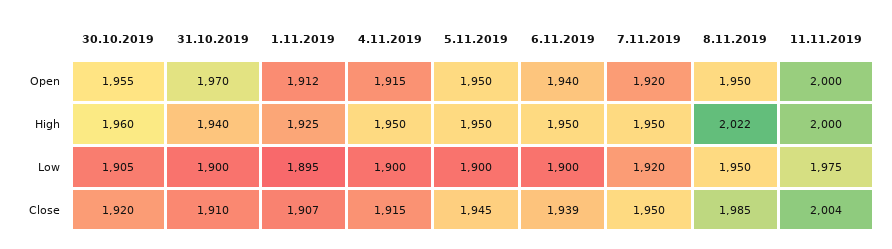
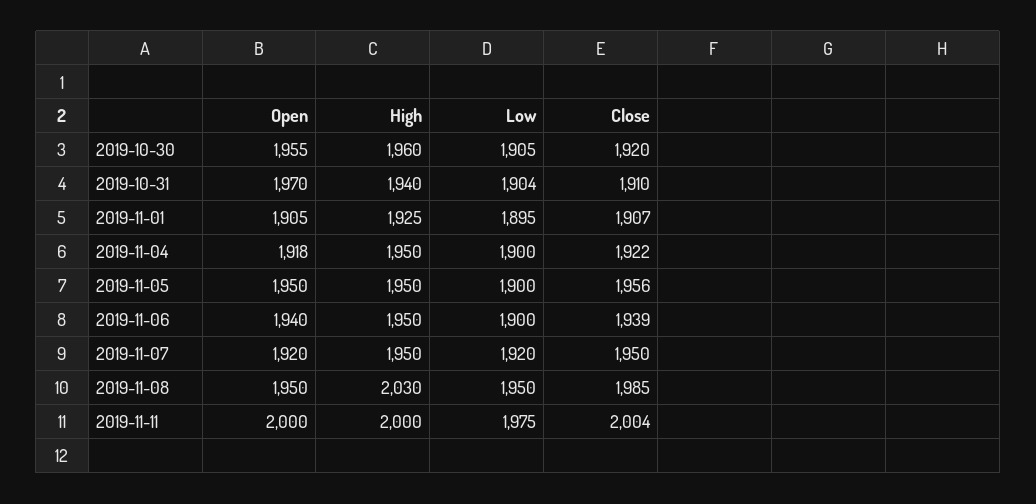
1.11.2019, Open: 1912 -> 1905
4.11.2019, Open: 1915 -> 1918
8.11.2019, High: 2022 -> 2030
31.10.2019, Low: 1900 -> 1904
4.11.2019, Close: 1915 -> 1922
5.11.2019, Close: 1945 -> 1956

